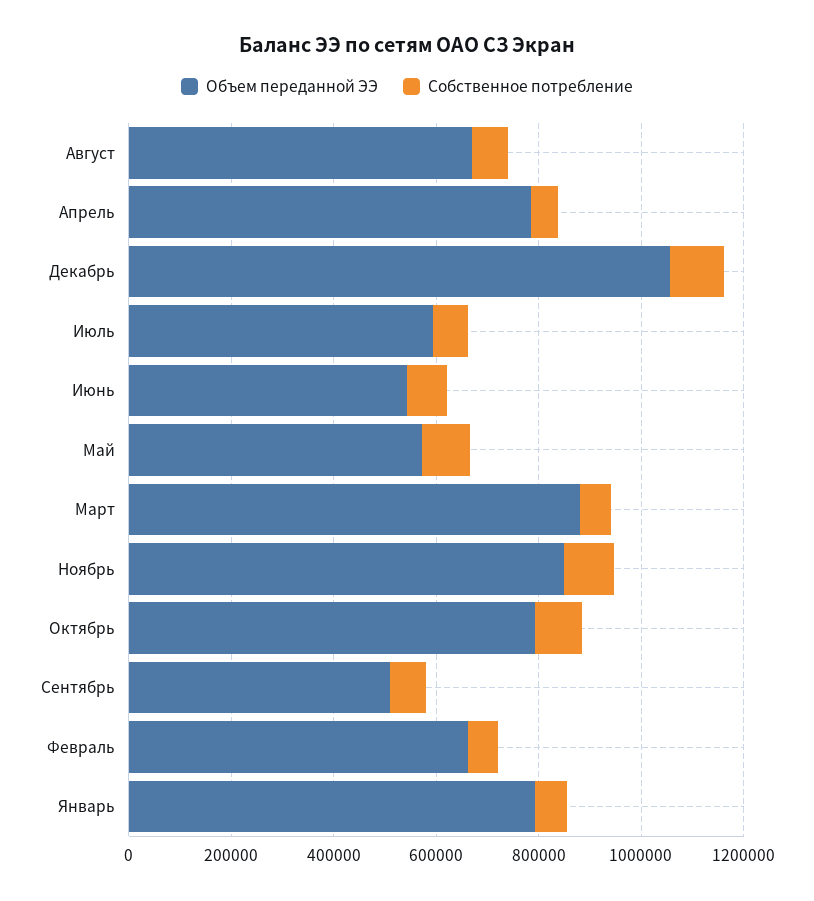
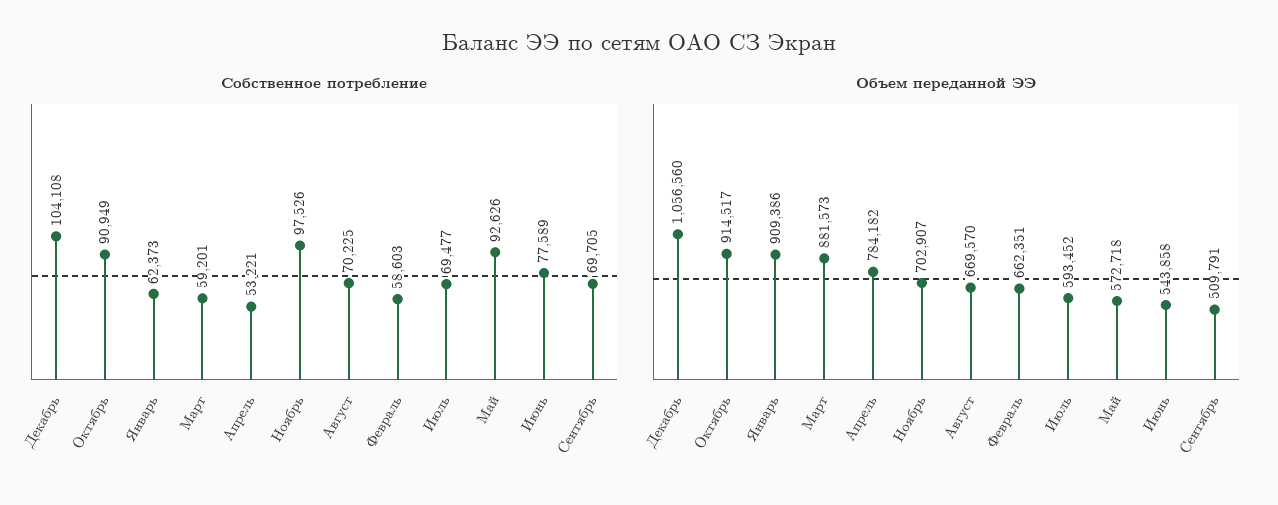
Объем переданной ЭЭ, Ноябрь: 850000 -> 702907
Объем переданной ЭЭ, Октябрь: 800000 -> 914517
Объем переданной ЭЭ, Январь: 800000 -> 909386

